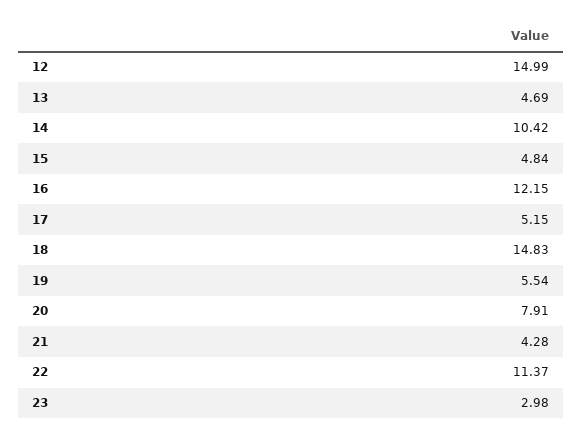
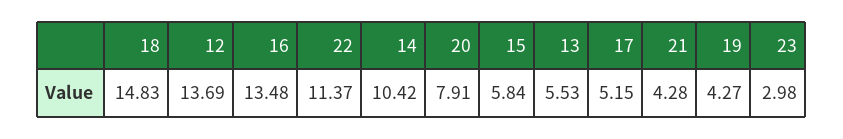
12: 14.99 -> 13.69
13: 4.69 -> 5.53
15: 4.84 -> 5.84
16: 12.15 -> 13.48
19: 5.54 -> 4.27

